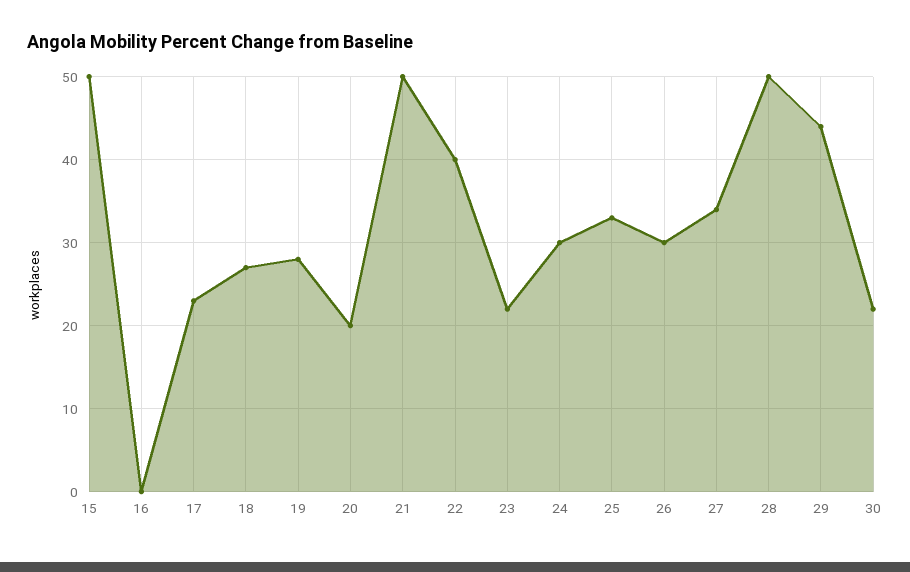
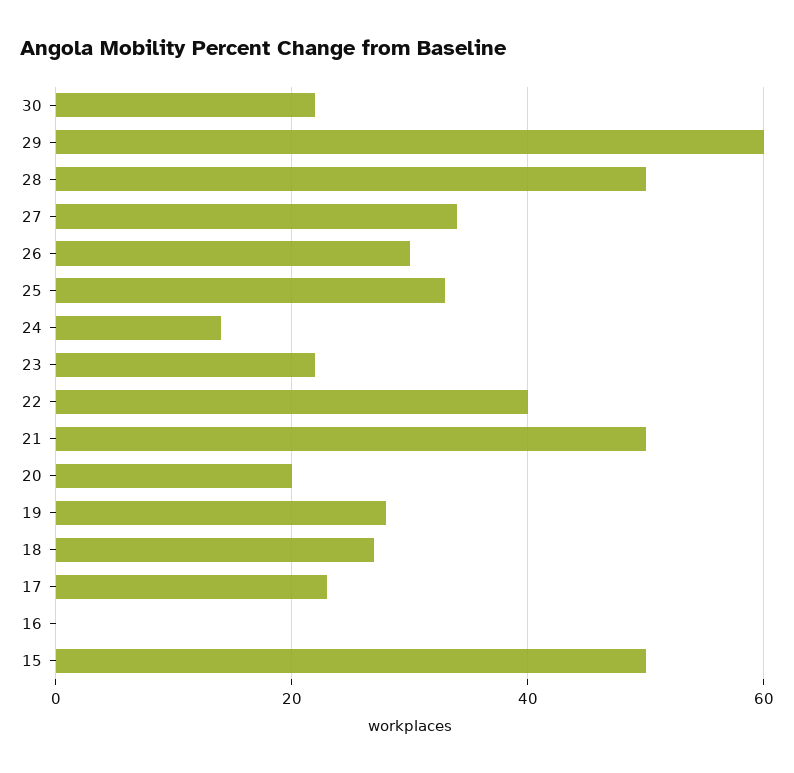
24: 30 -> 15
29: 44 -> 60

